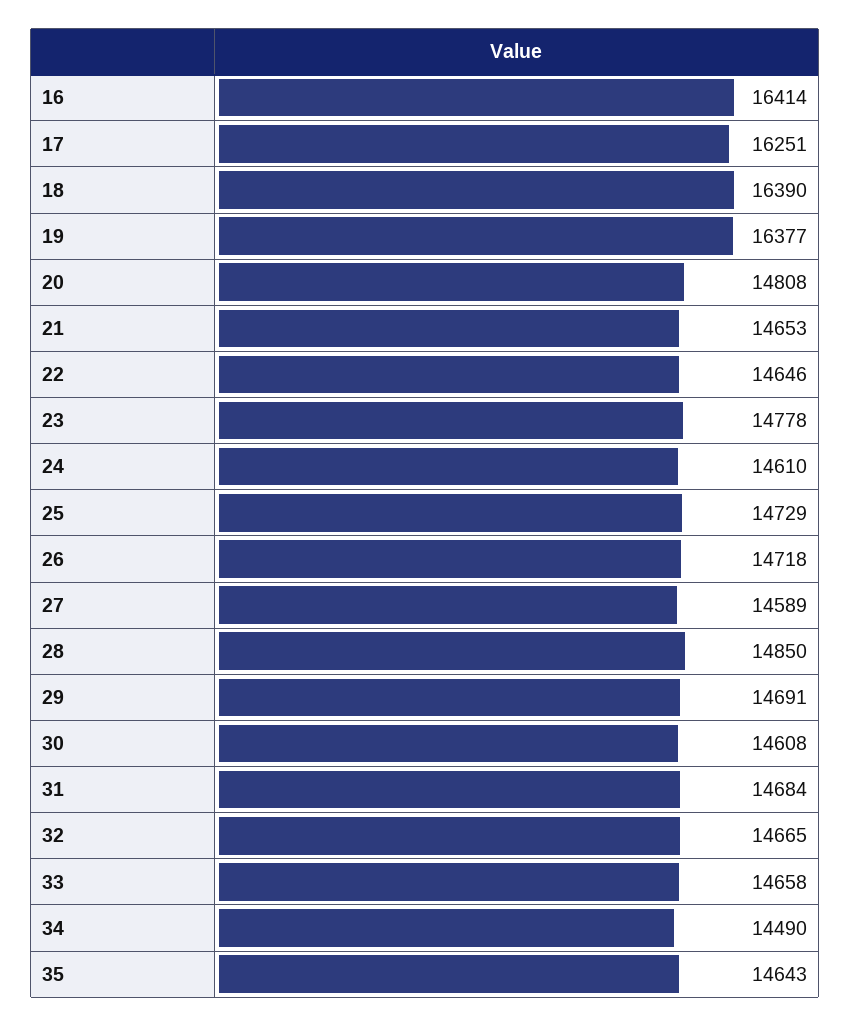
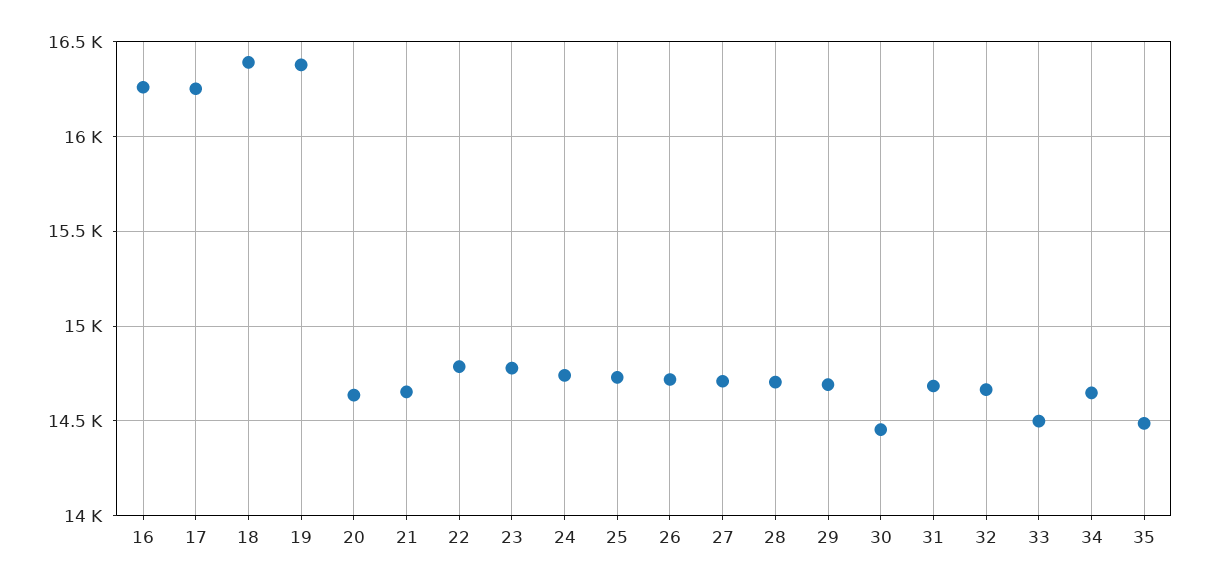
16: 16414 -> 16250
20: 14808 -> 14650
22: 14646 -> 14800
24: 14610 -> 14750
27: 14589 -> 14700
28: 14850 -> 14700
30: 14608 -> 14450
33: 14658 -> 14500
34: 14490 -> 14650
35: 14643 -> 14500

